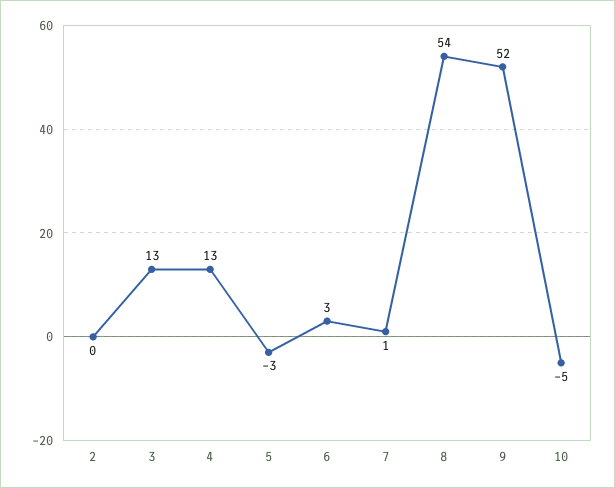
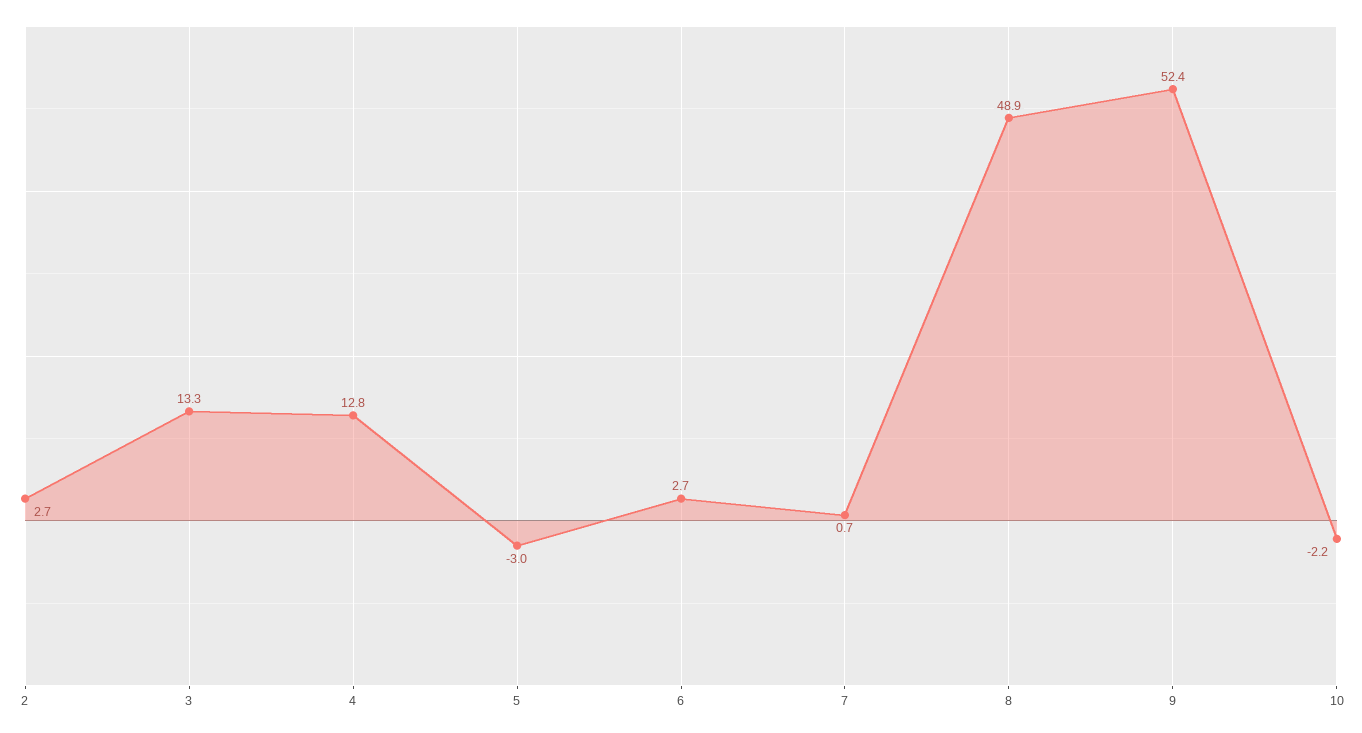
2: 0 -> 2.7
8: 54 -> 48.9
10: -5 -> -2.2

